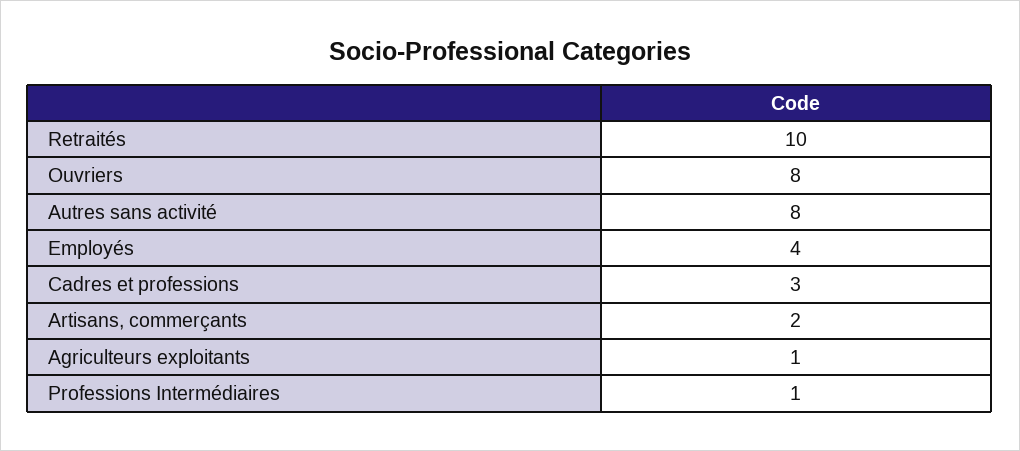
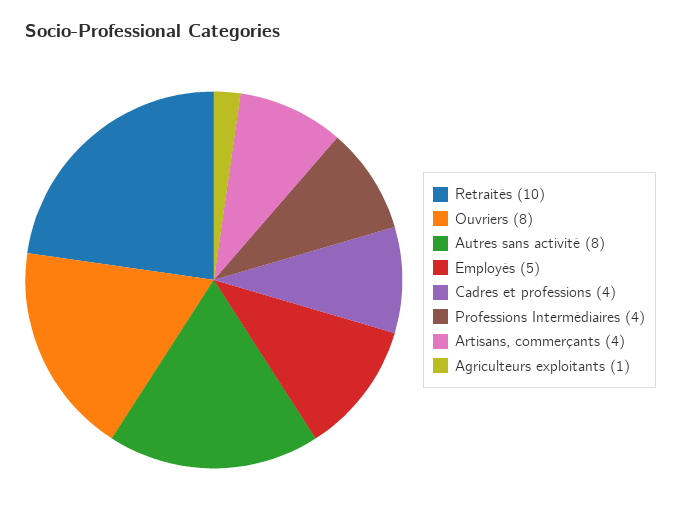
Employés: 4 -> 5
Cadres et professions: 3 -> 4
Artisans, commerçants: 2 -> 4
Professions Intermédiaires: 1 -> 4

